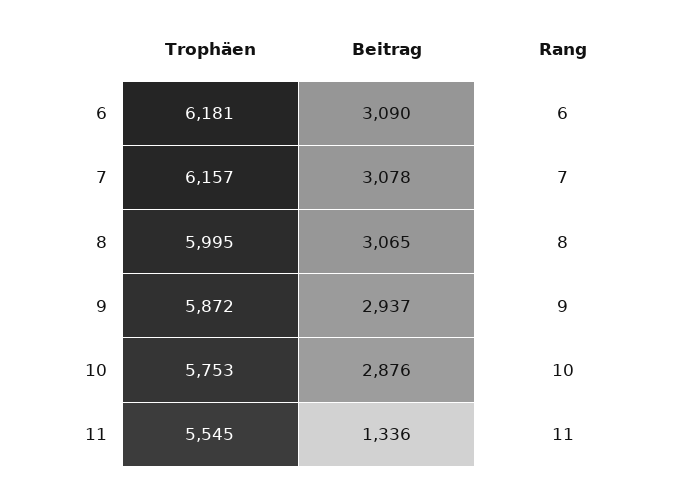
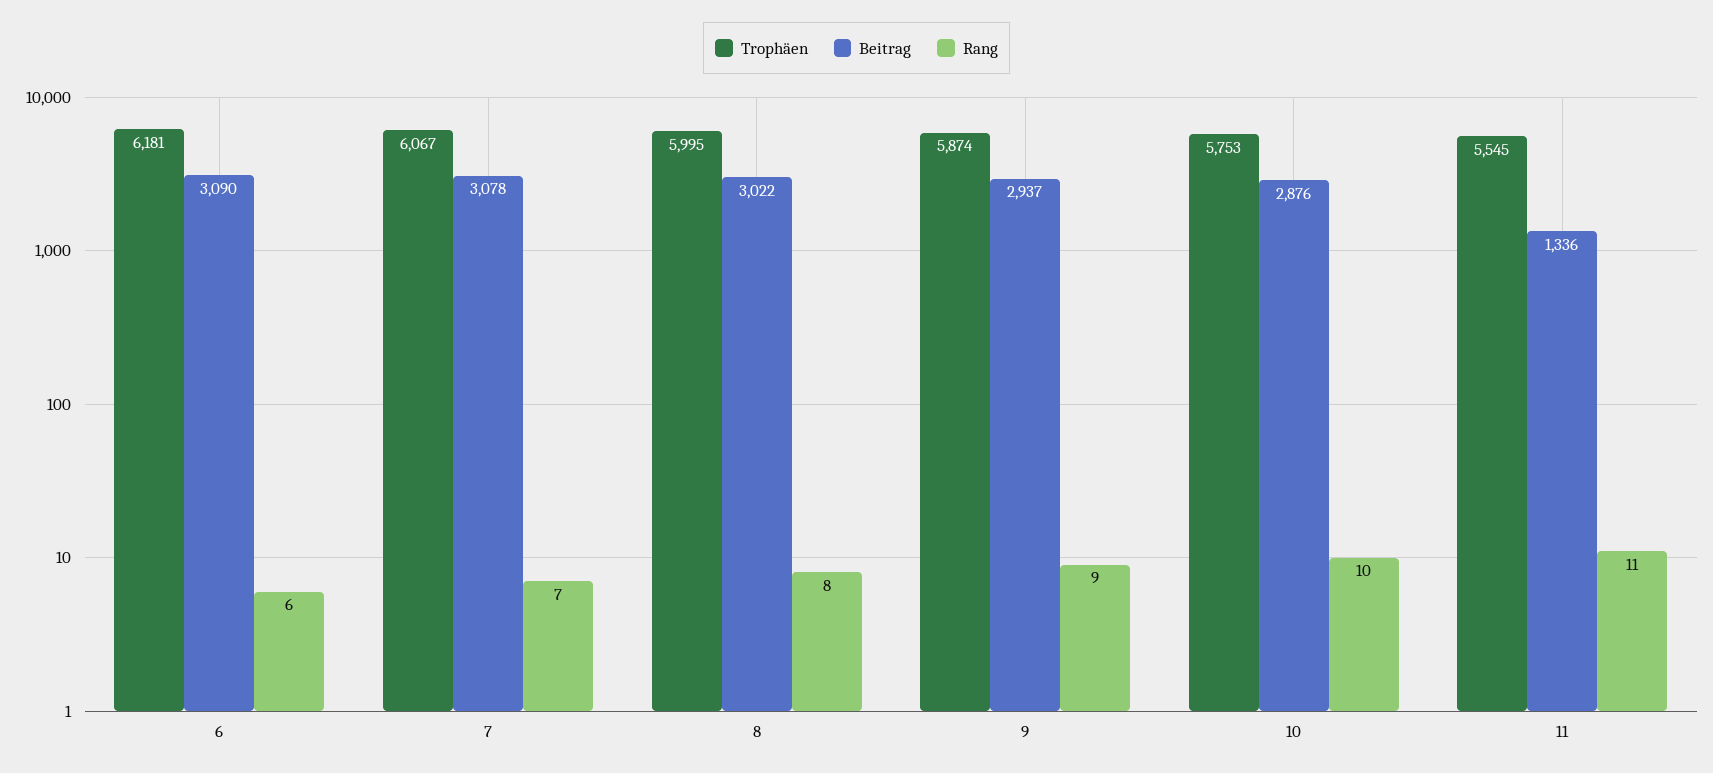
Trophäen, 7: 6157 -> 6067
Beitrag, 8: 3065 -> 3022
Trophäen, 9: 5872 -> 5874

